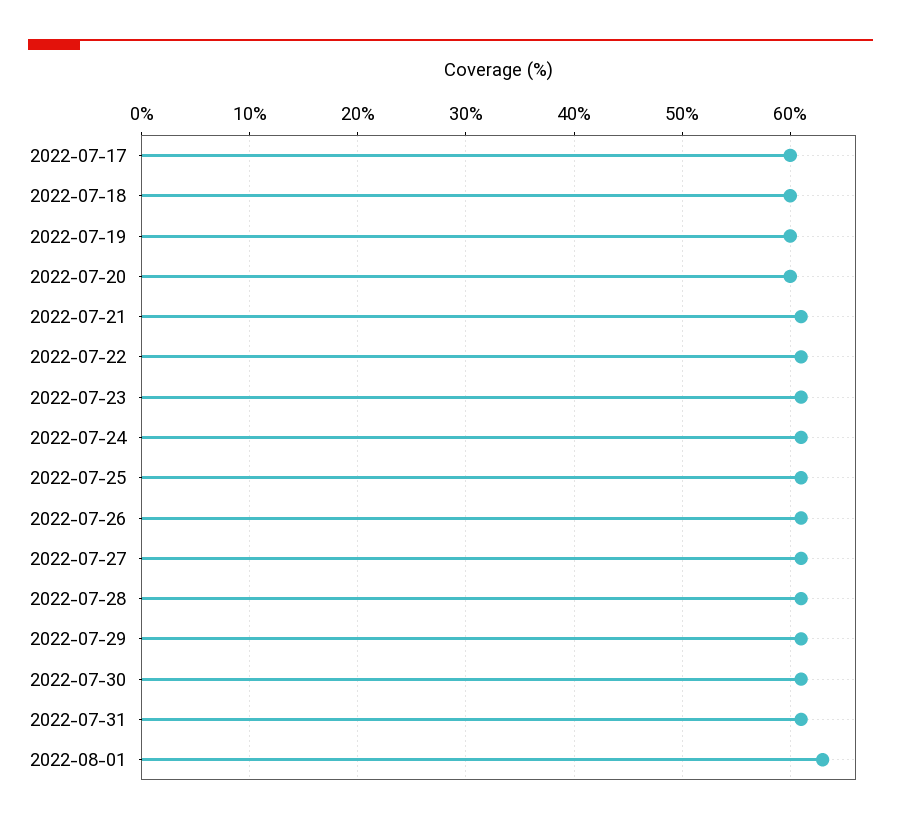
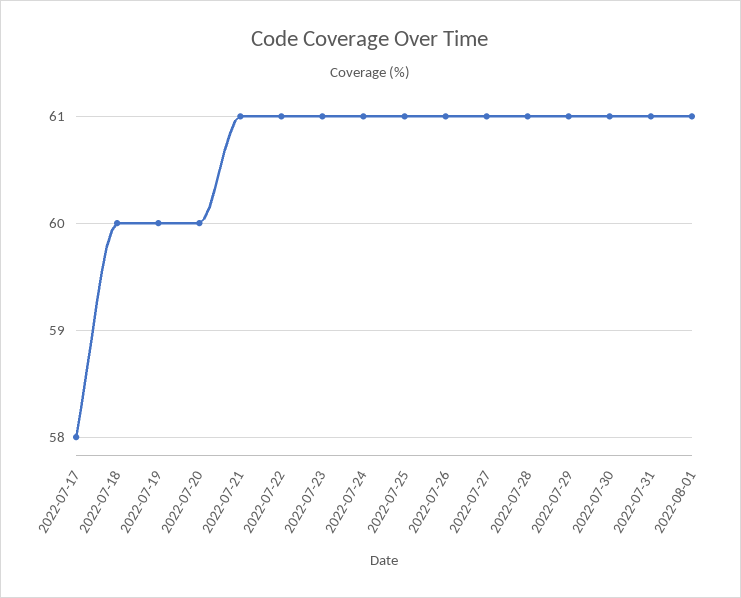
2022-07-17: 60 -> 58
2022-08-01: 63 -> 61

